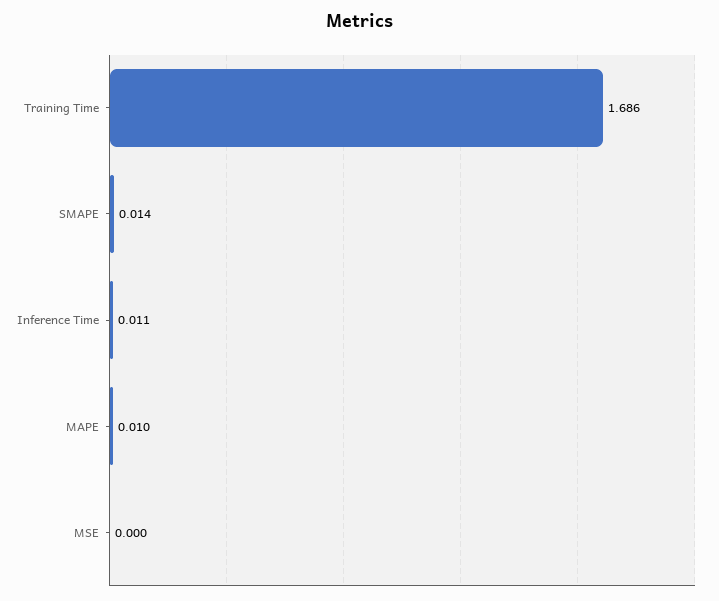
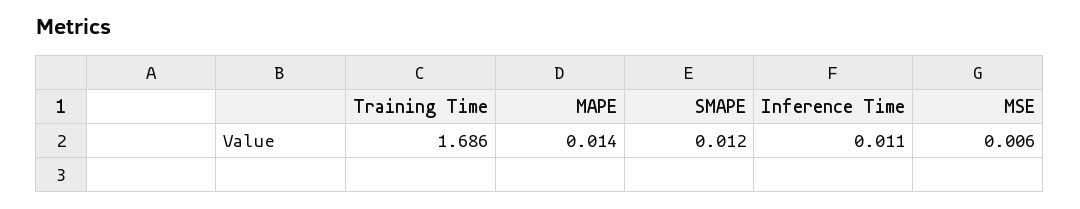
SMAPE: 0.014 -> 0.012
MAPE: 0.01 -> 0.014
MSE: 0 -> 0.006

